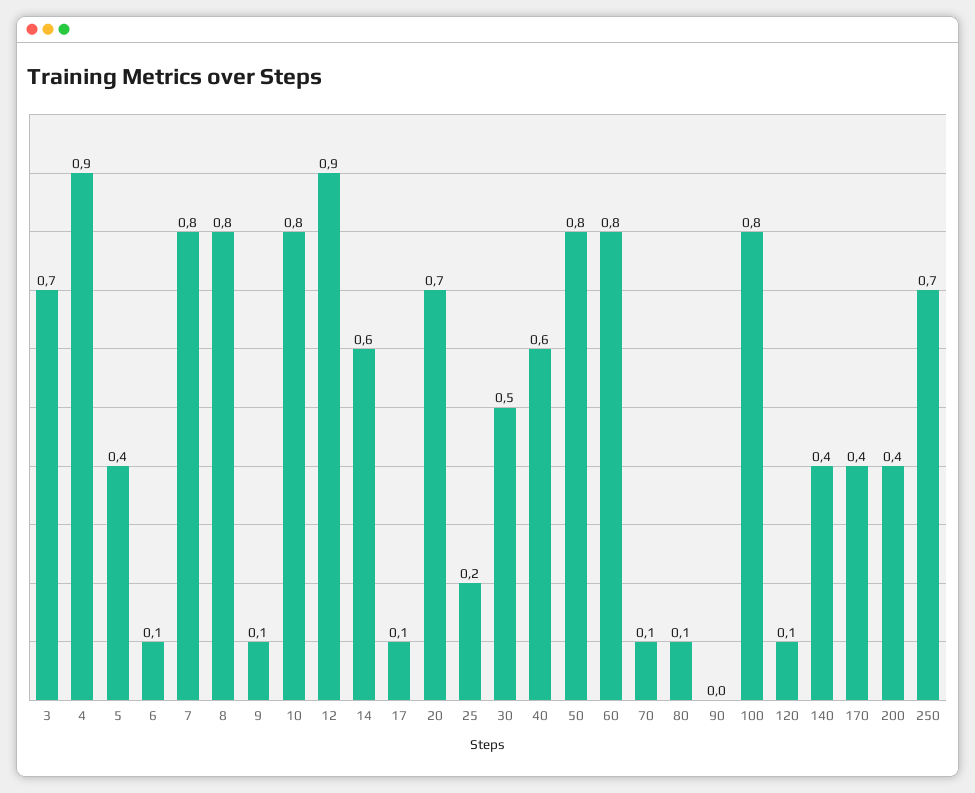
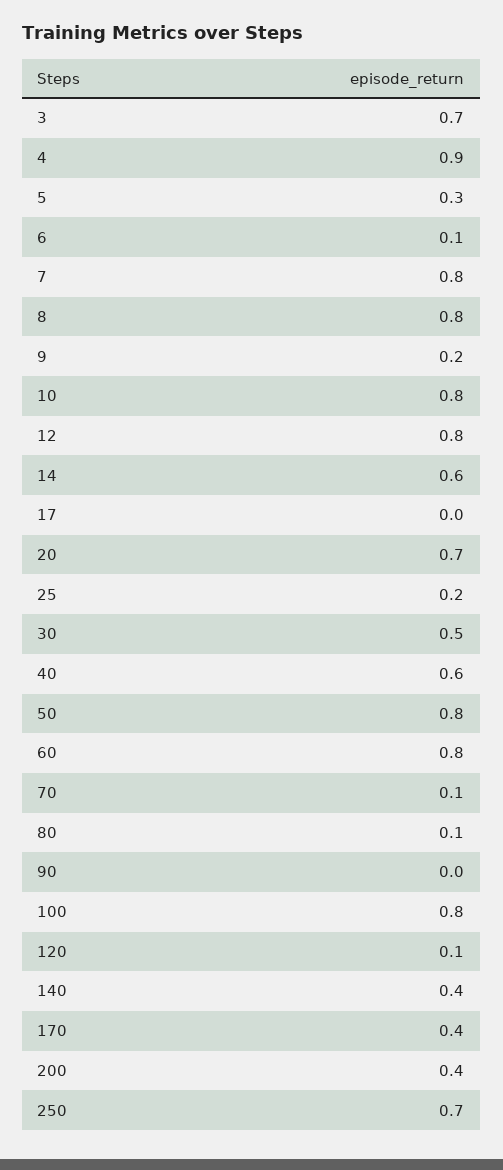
5: 0.4 -> 0.3
9: 0.1 -> 0.2
12: 0.9 -> 0.8
17: 0.1 -> 0

